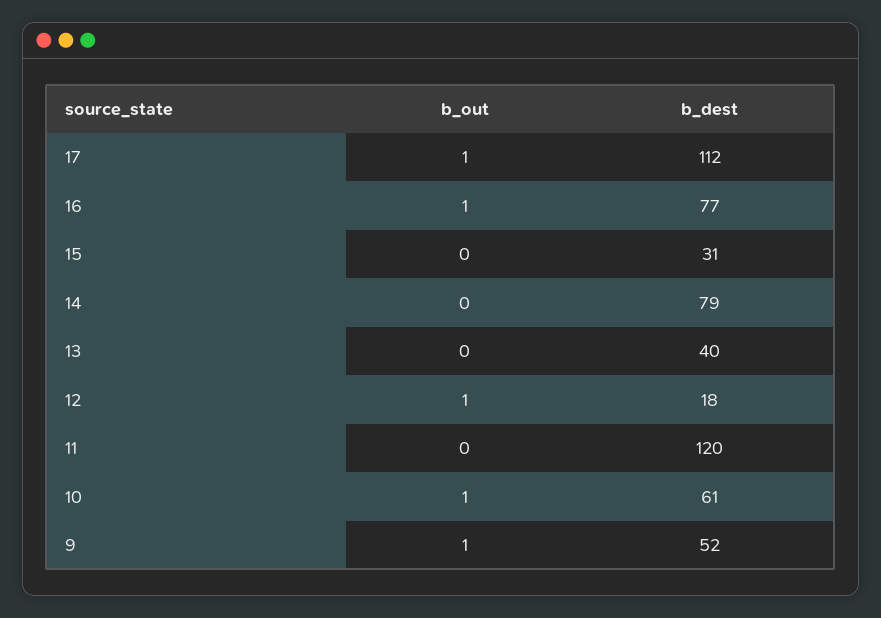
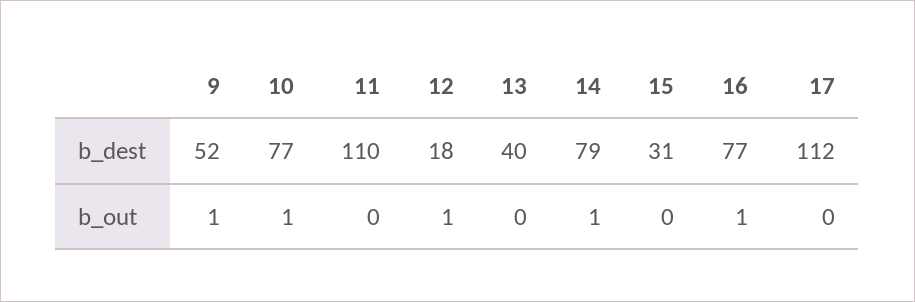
b_out, 17: 1 -> 0
b_out, 14: 0 -> 1
b_dest, 11: 120 -> 110
b_dest, 10: 61 -> 77

